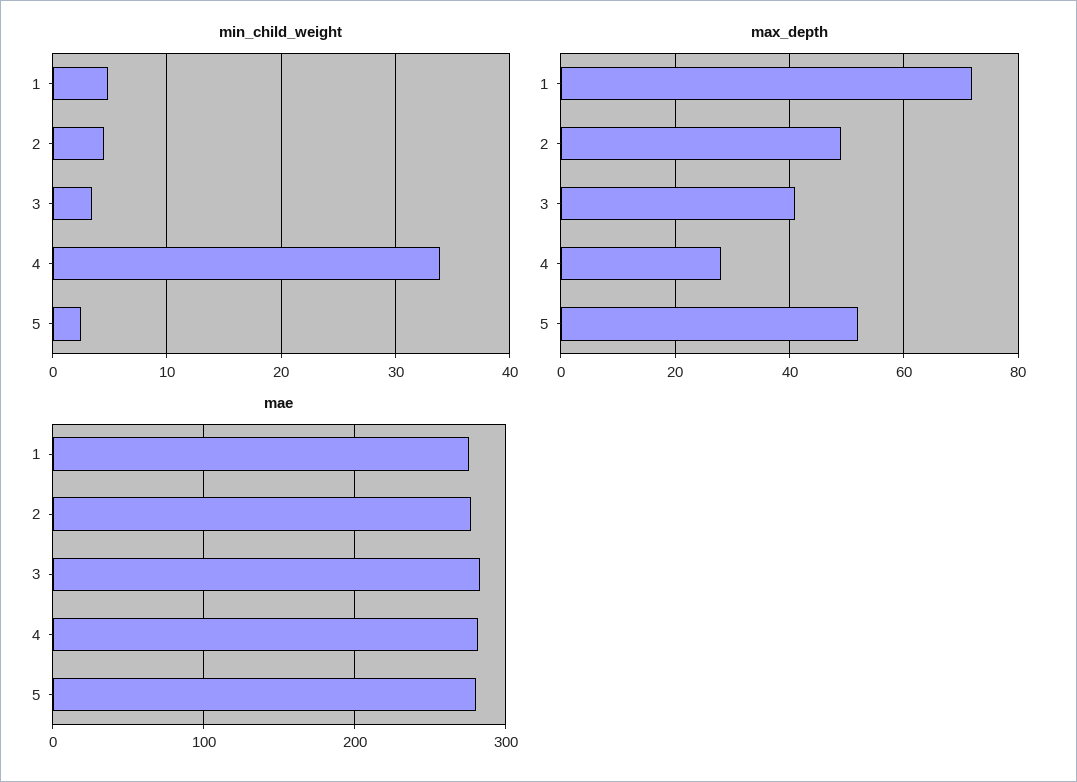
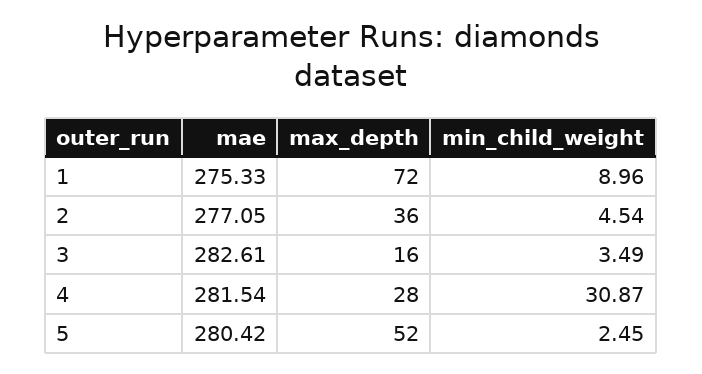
min_child_weight, 1: 5 -> 8.96
min_child_weight, 4: 34 -> 30.87
max_depth, 2: 50 -> 36
max_depth, 3: 40 -> 16

